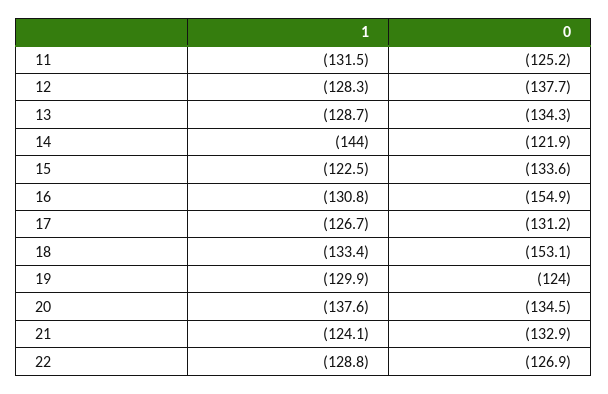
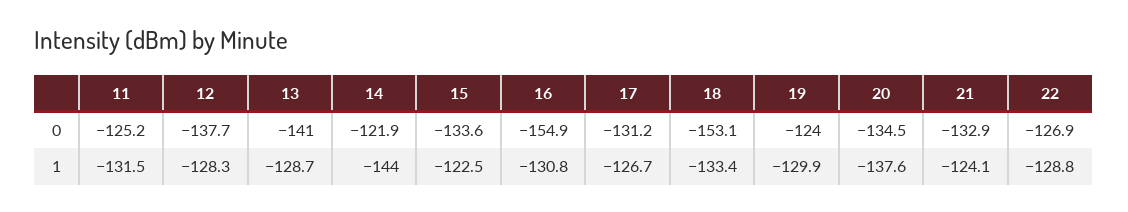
0, 13: -134.3 -> -141

